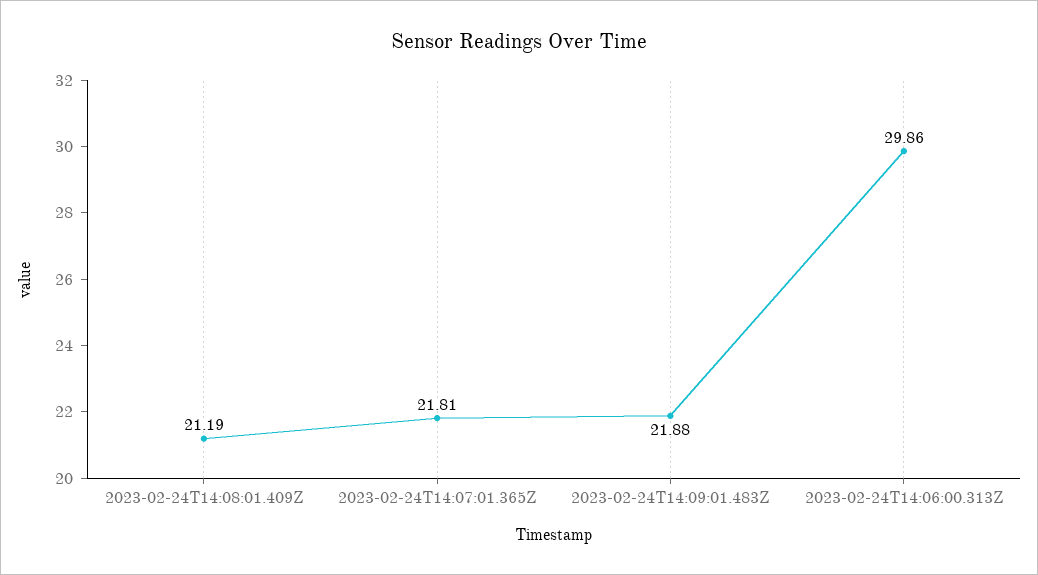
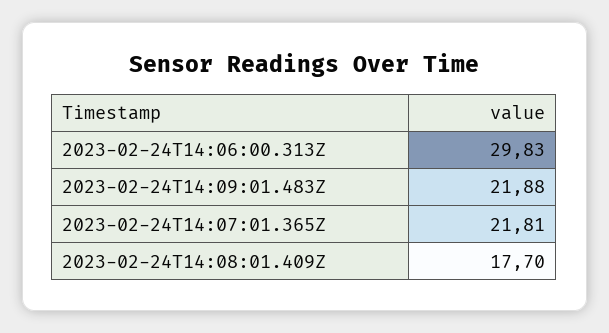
2023-02-24T14:08:01.409Z: 21.19 -> 17.7
2023-02-24T14:06:00.313Z: 29.86 -> 29.83

